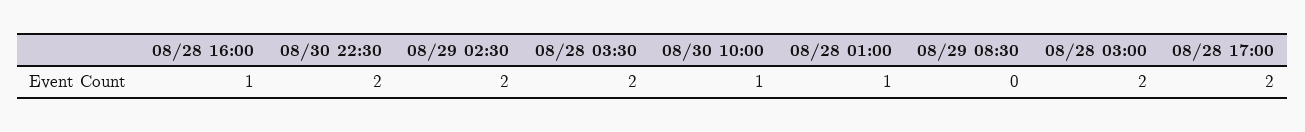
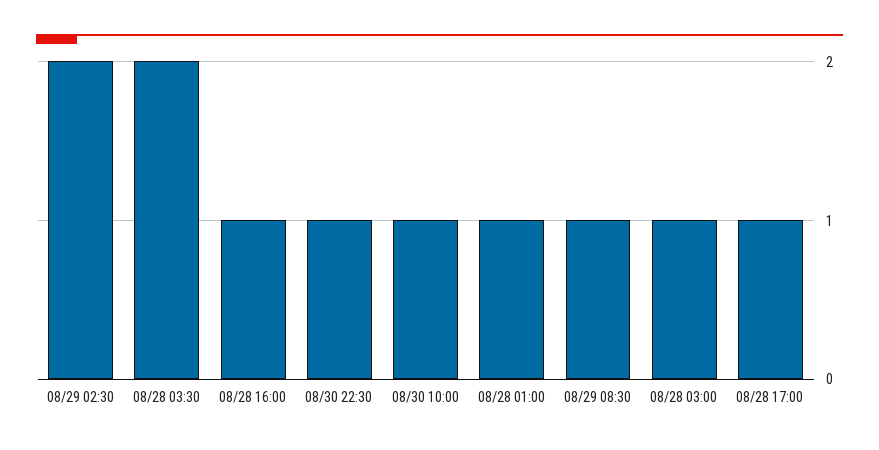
08/30 22:30: 2 -> 1
08/29 08:30: 0 -> 1
08/28 03:00: 2 -> 1
08/28 17:00: 2 -> 1

